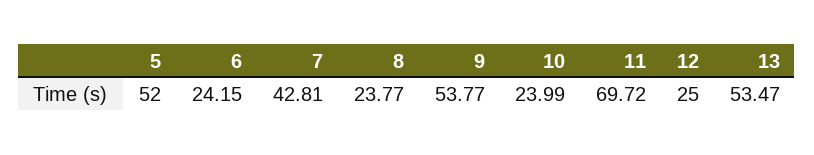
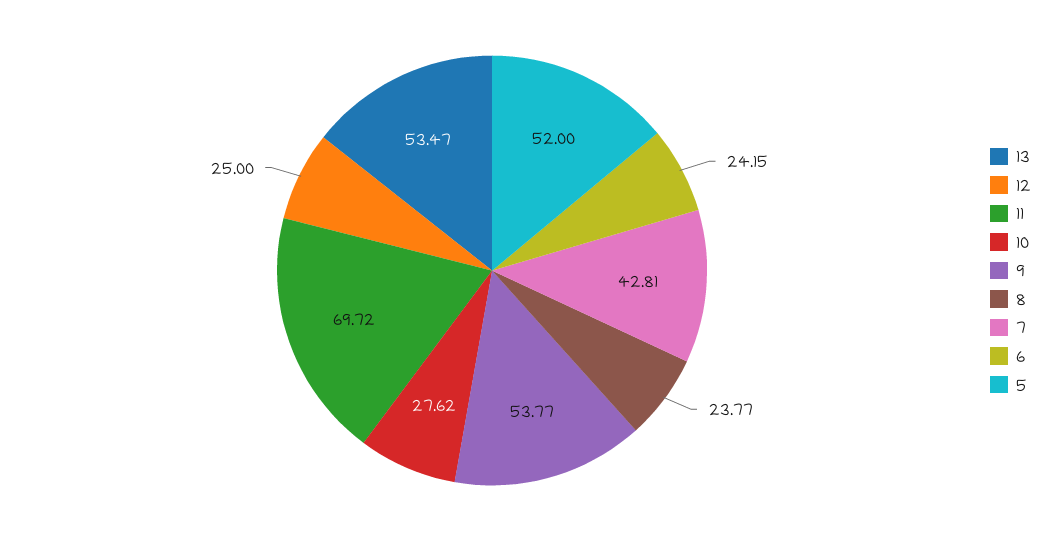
10: 23.99 -> 27.62

